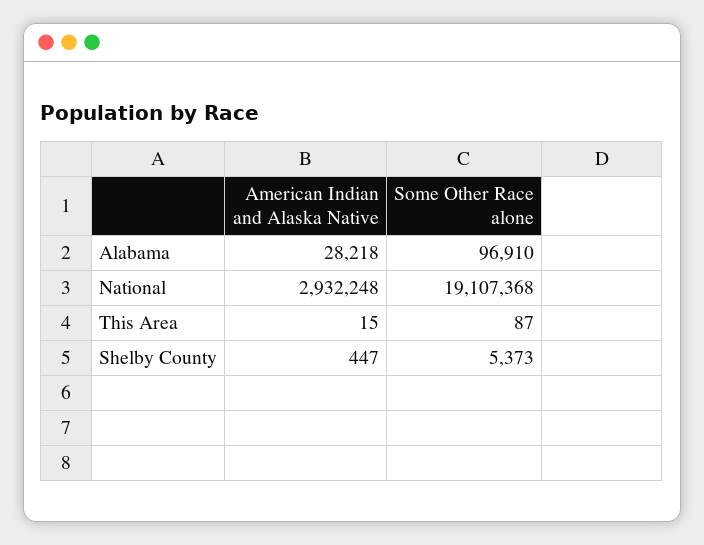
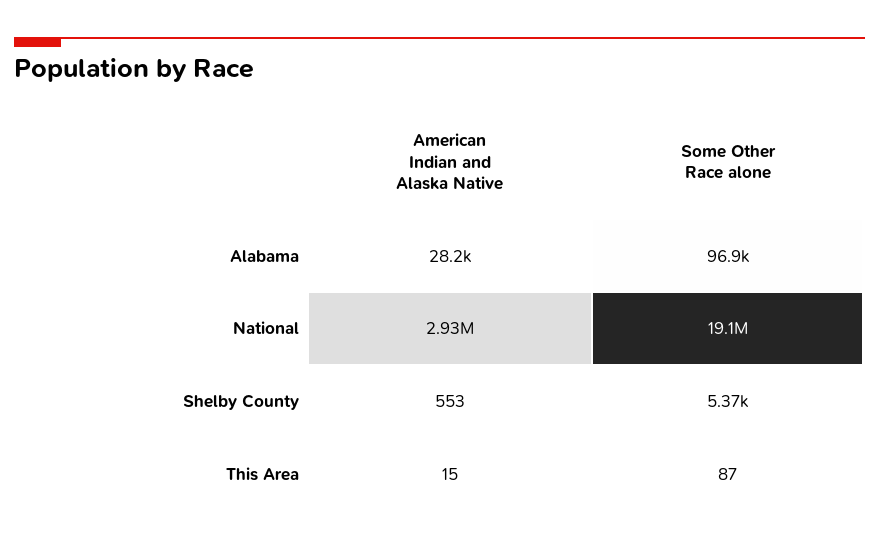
American Indian and Alaska Native, Shelby County: 447 -> 553

